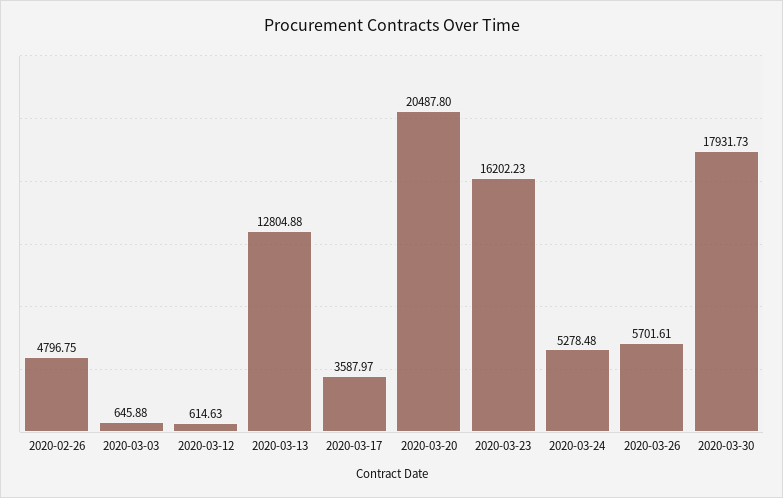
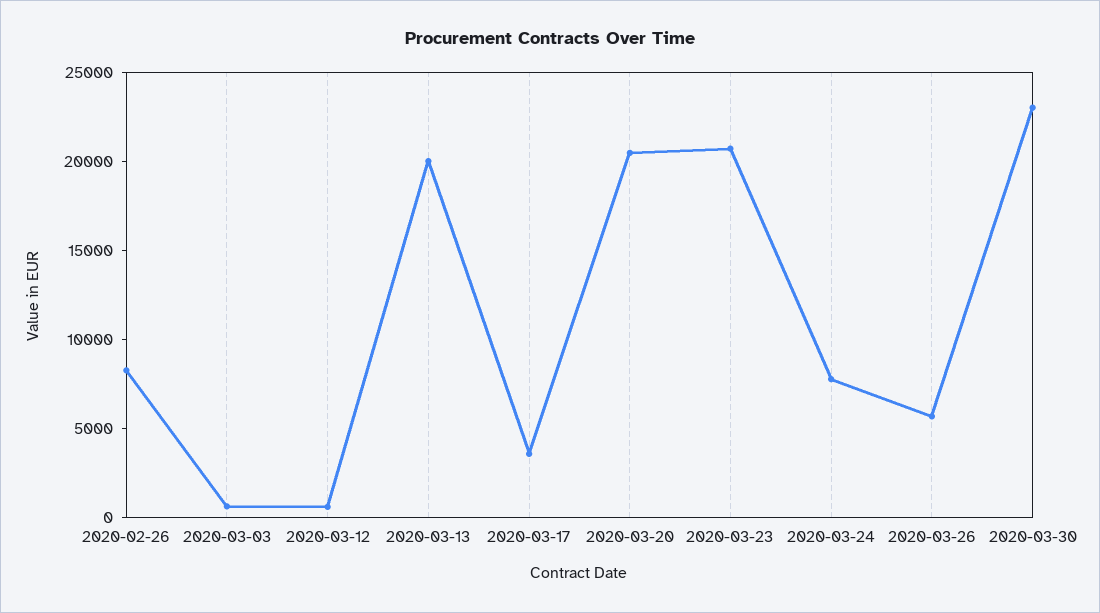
2020-02-26: 4796.75 -> 8000
2020-03-13: 12804.88 -> 20000
2020-03-23: 16202.23 -> 21000
2020-03-24: 5278.48 -> 8000
2020-03-30: 17931.73 -> 23000

